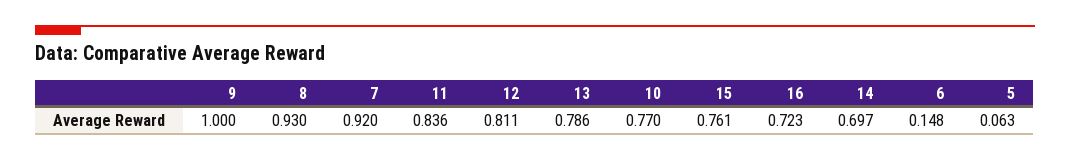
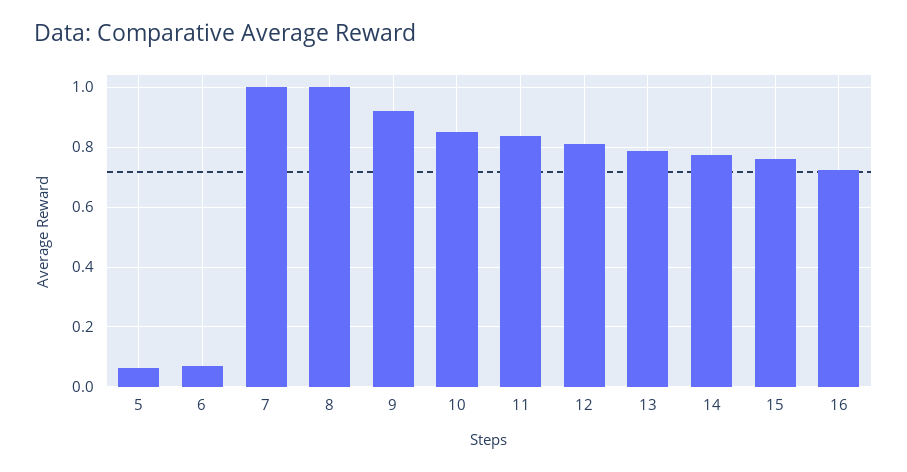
9: 1 -> 0.925
8: 0.93 -> 1
7: 0.92 -> 1
10: 0.77 -> 0.85
14: 0.697 -> 0.775
6: 0.148 -> 0.075

